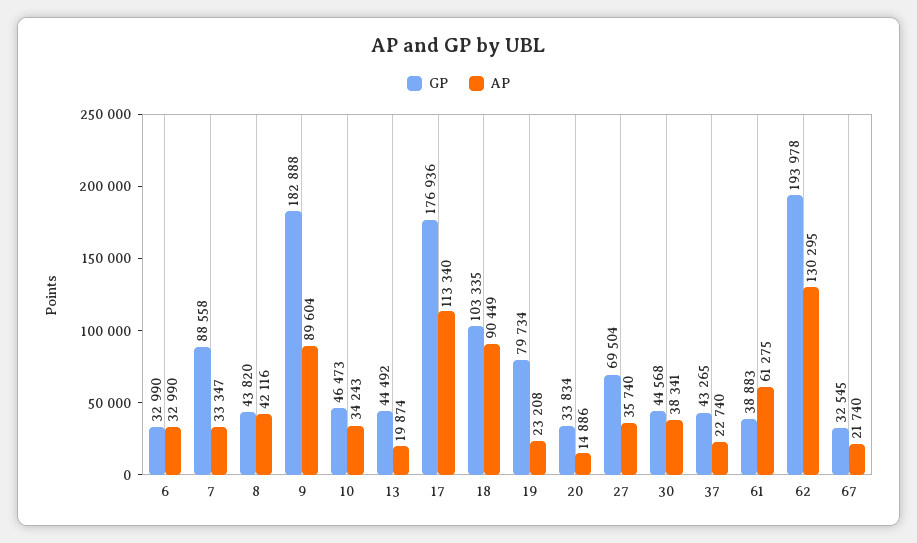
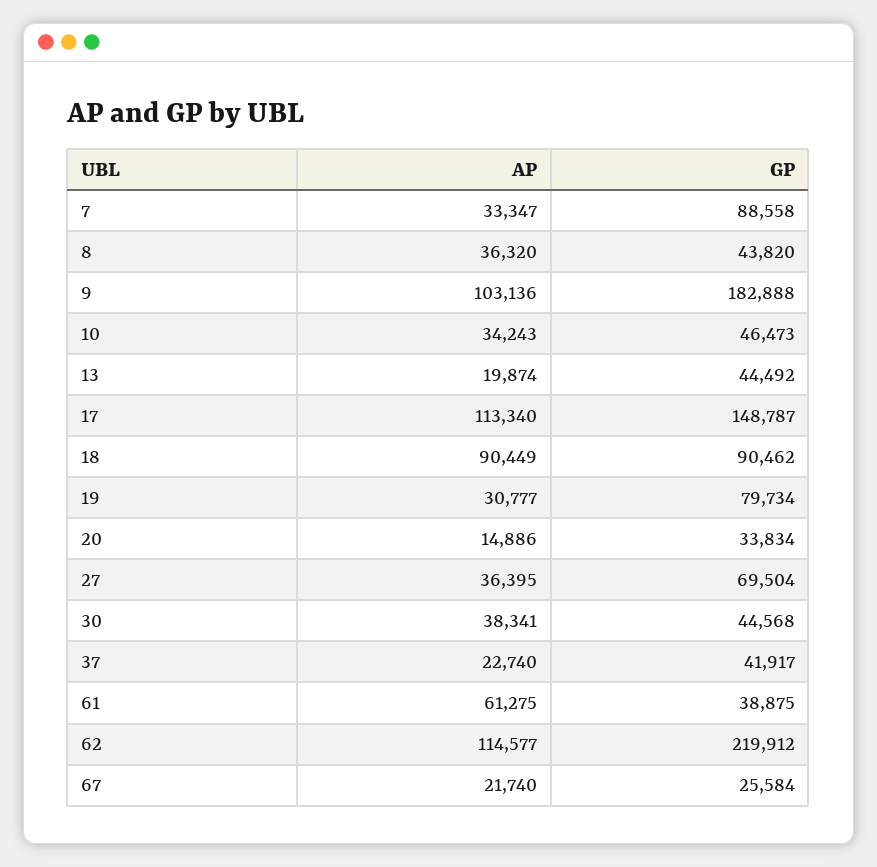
GP, 6: 32990 -> none
AP, 6: 32990 -> none
AP, 8: 42116 -> 36320
AP, 9: 89604 -> 103136
GP, 17: 176936 -> 148787
GP, 18: 103335 -> 90462
AP, 19: 23208 -> 30777
AP, 27: 35740 -> 36395
GP, 37: 43265 -> 41917
GP, 61: 38883 -> 38875
GP, 62: 193978 -> 219912
AP, 62: 130295 -> 114577
GP, 67: 32545 -> 25584

